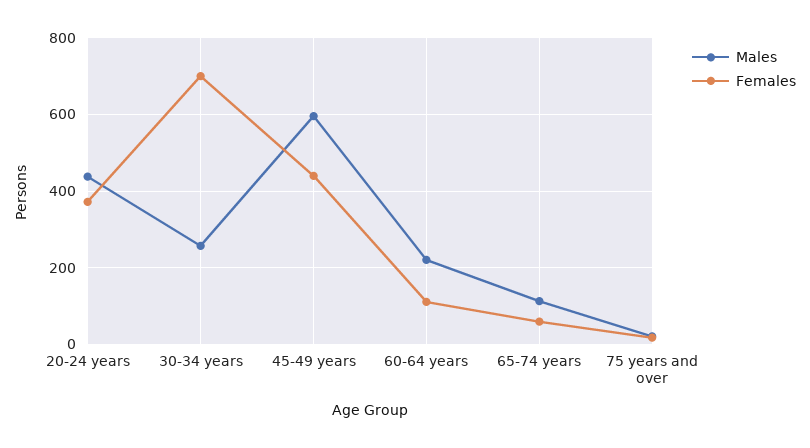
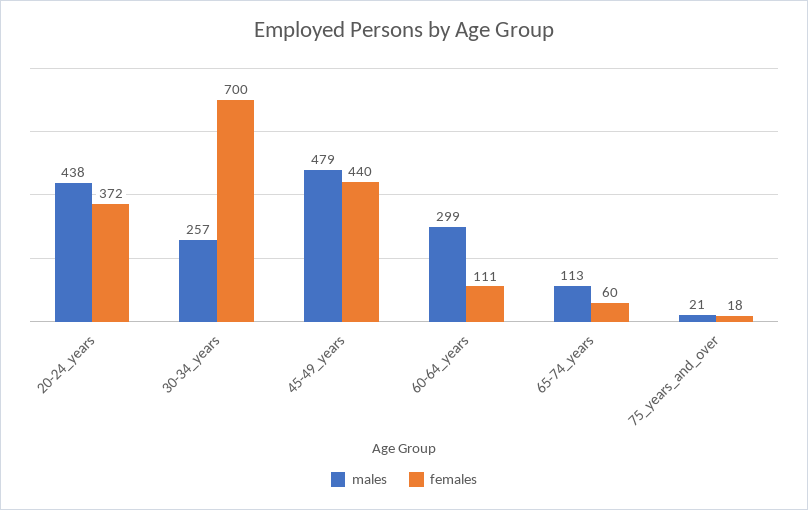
Males, 45-49 years: 600 -> 479
Males, 60-64 years: 220 -> 299

